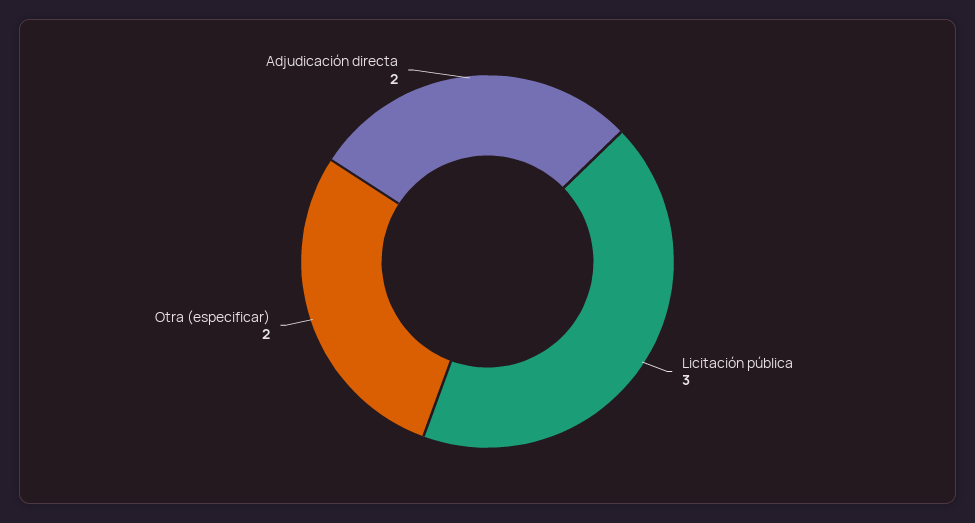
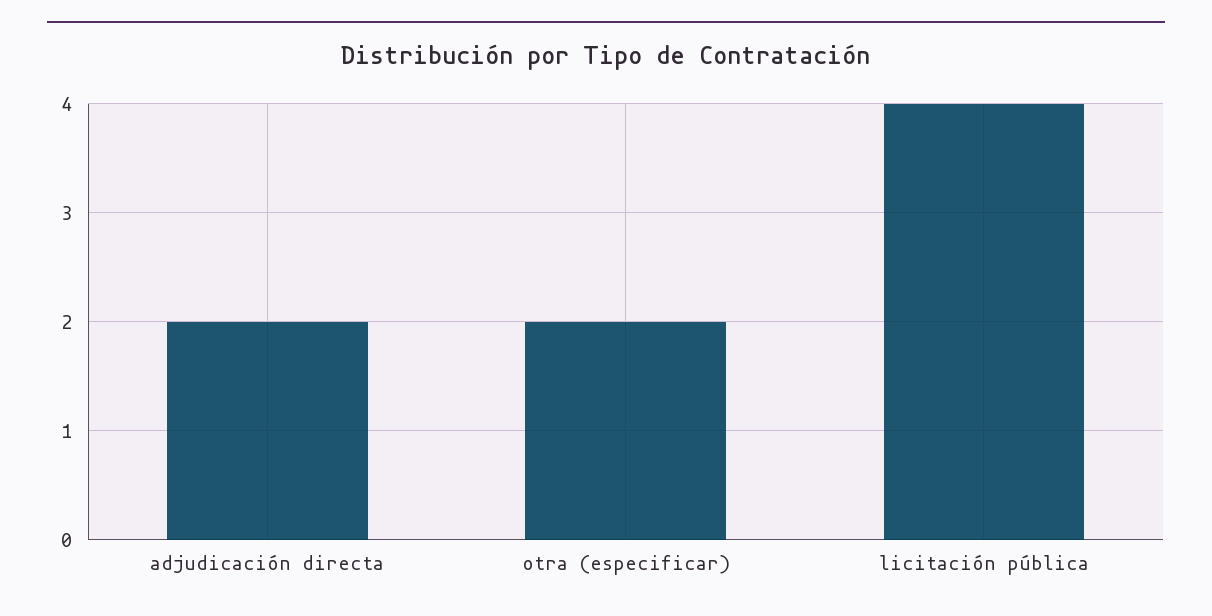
Licitación pública: 3 -> 4

